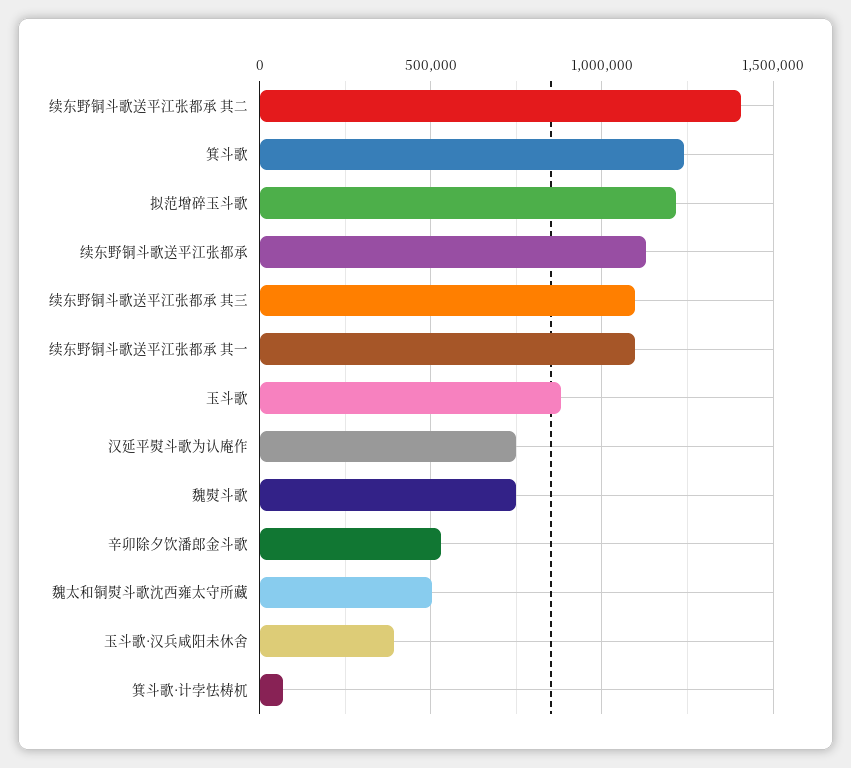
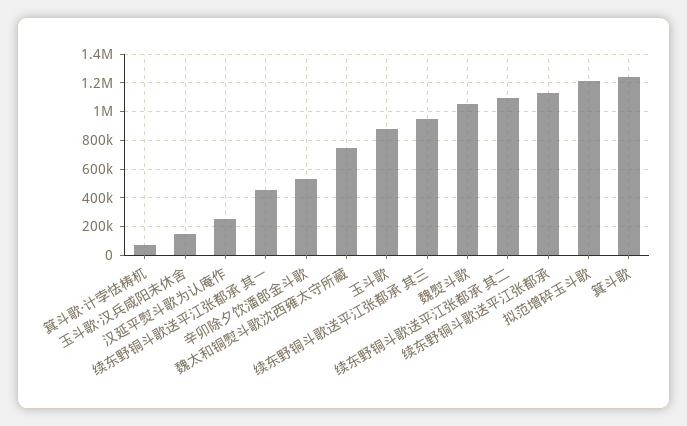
续东野铜斗歌送平江张都承 其二: 1400000 -> 1100000
续东野铜斗歌送平江张都承 其三: 1100000 -> 950000
续东野铜斗歌送平江张都承 其一: 1100000 -> 450000
汉延平熨斗歌为认庵作: 750000 -> 250000
魏熨斗歌: 750000 -> 1050000
魏太和铜熨斗歌沈西雍太守所藏: 500000 -> 750000
玉斗歌·汉兵咸阳未休舍: 400000 -> 150000

